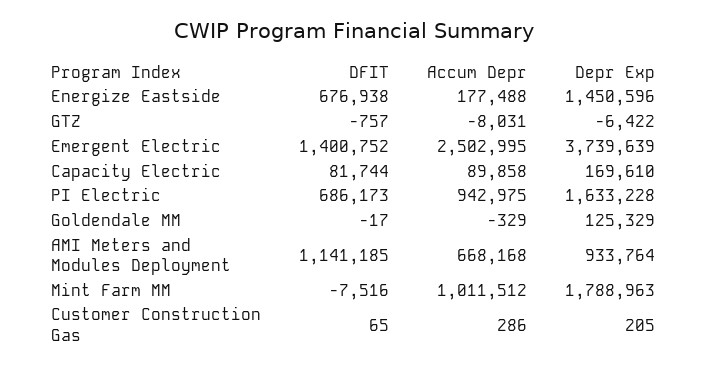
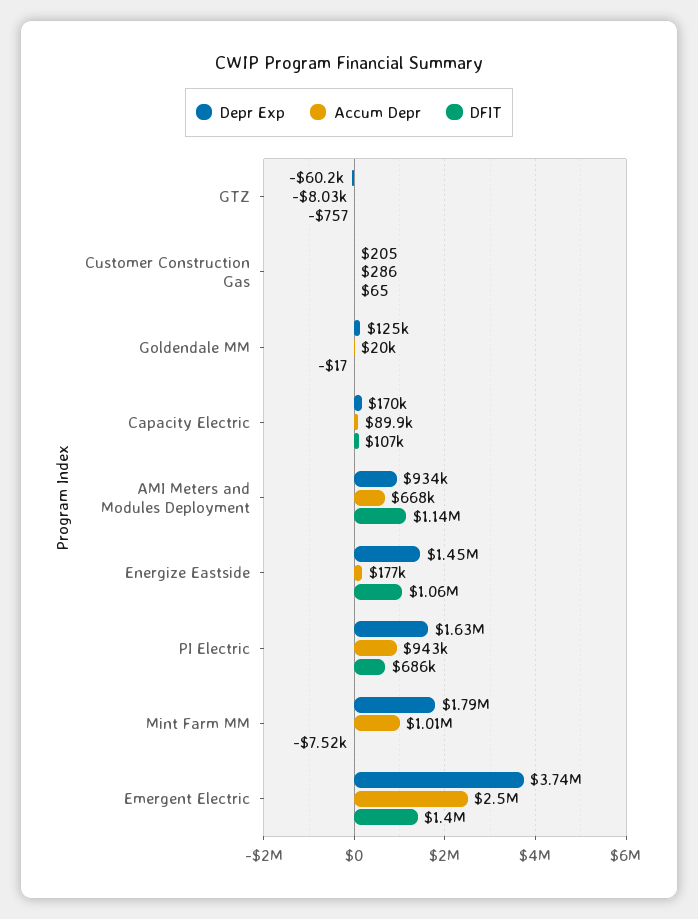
DFIT, Energize Eastside: 676938 -> 1060000
Depr Exp, GTZ: -6422 -> -60200
DFIT, Capacity Electric: 81744 -> 107000
Accum Depr, Goldendale MM: -329 -> 20000

